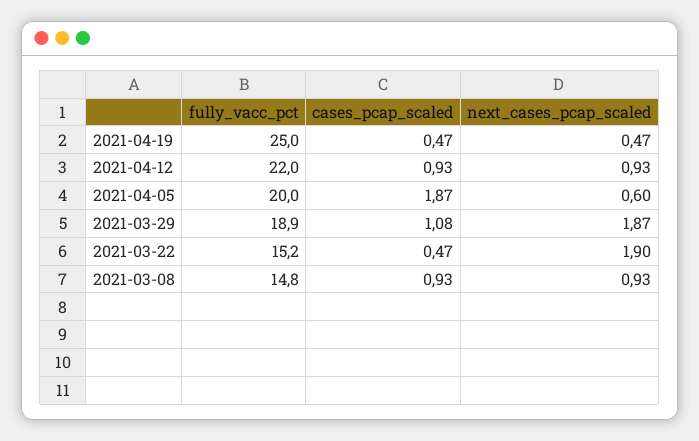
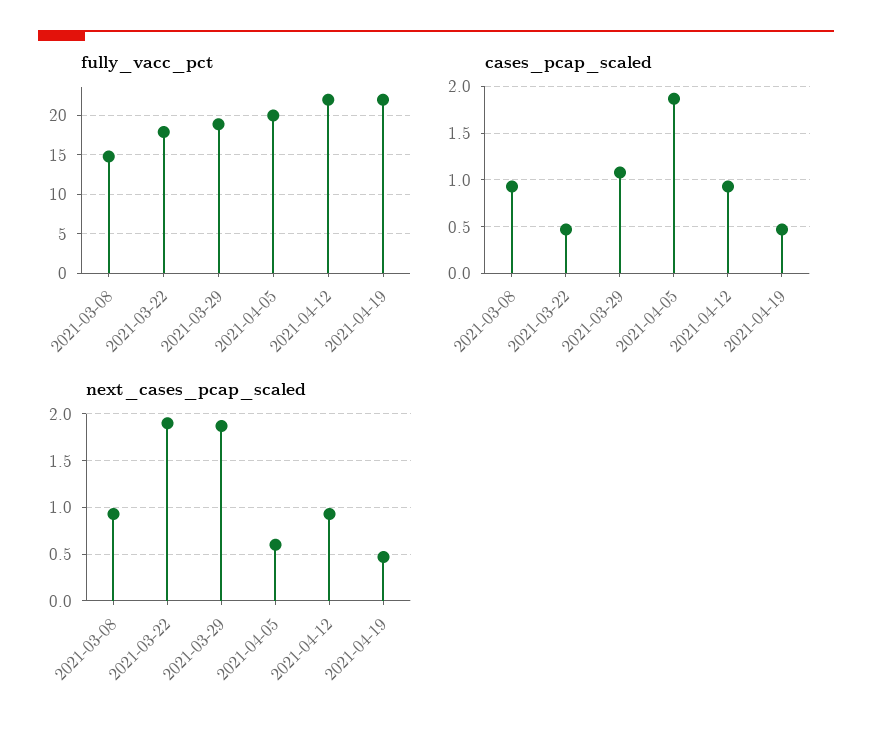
fully_vacc_pct, 2021-04-19: 25 -> 22
fully_vacc_pct, 2021-03-22: 15.2 -> 18

